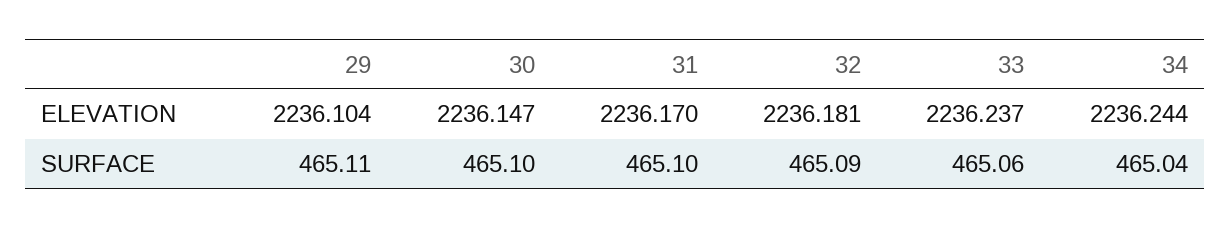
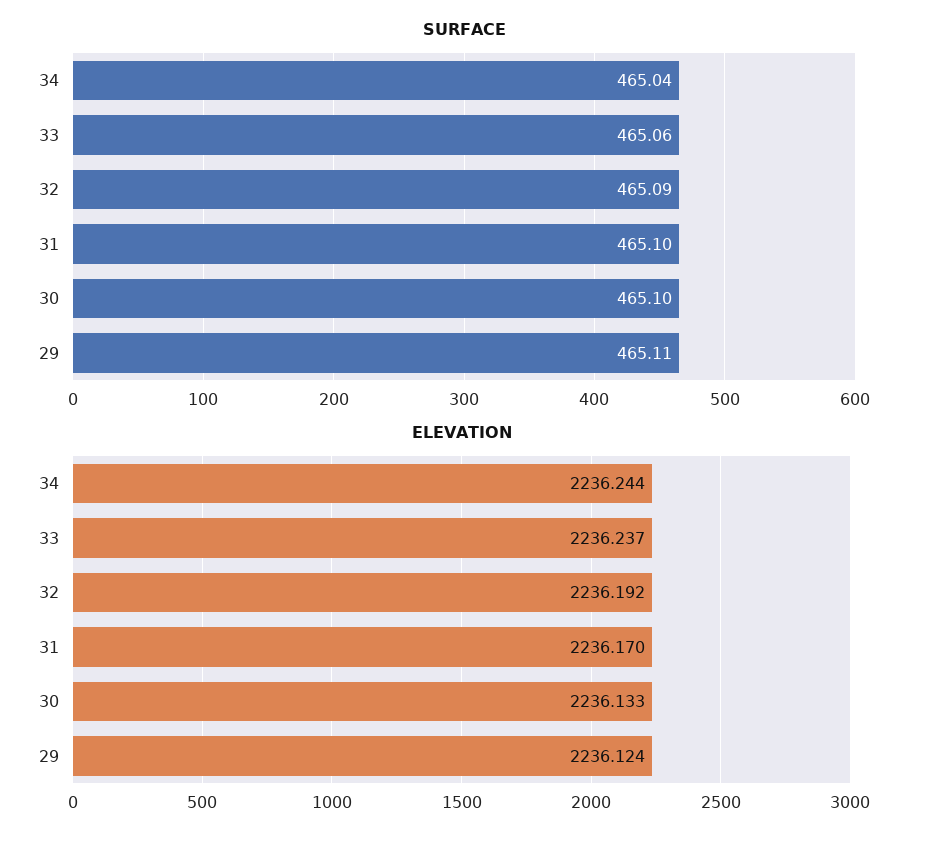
ELEVATION, 29: 2236.104 -> 2236.124
ELEVATION, 30: 2236.147 -> 2236.133
ELEVATION, 32: 2236.181 -> 2236.192

